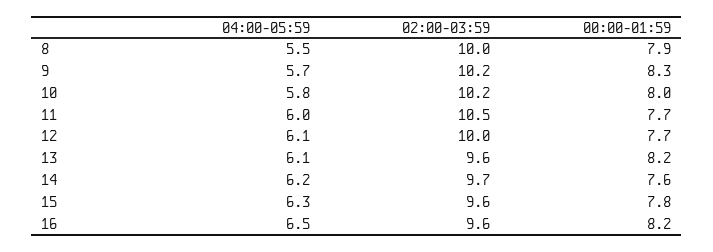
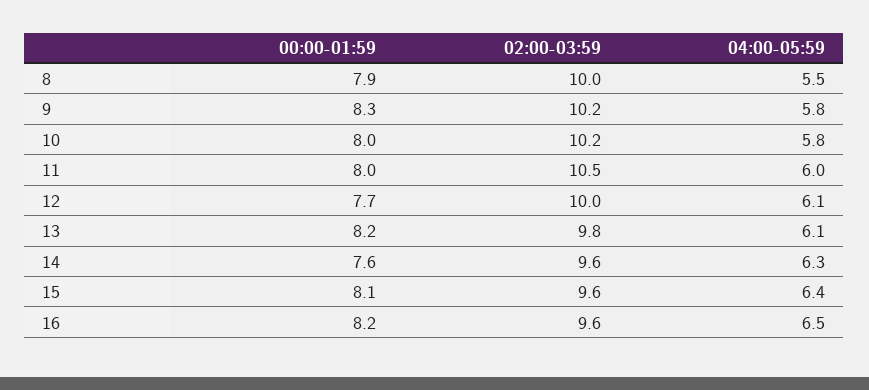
04:00-05:59, 9: 5.7 -> 5.8
00:00-01:59, 11: 7.7 -> 8
02:00-03:59, 13: 9.6 -> 9.8
04:00-05:59, 14: 6.2 -> 6.3
02:00-03:59, 14: 9.7 -> 9.6
04:00-05:59, 15: 6.3 -> 6.4
00:00-01:59, 15: 7.8 -> 8.1

